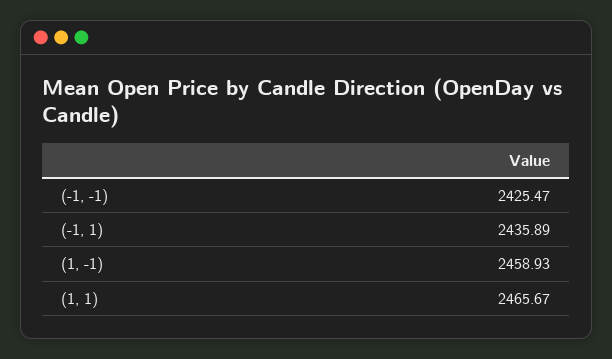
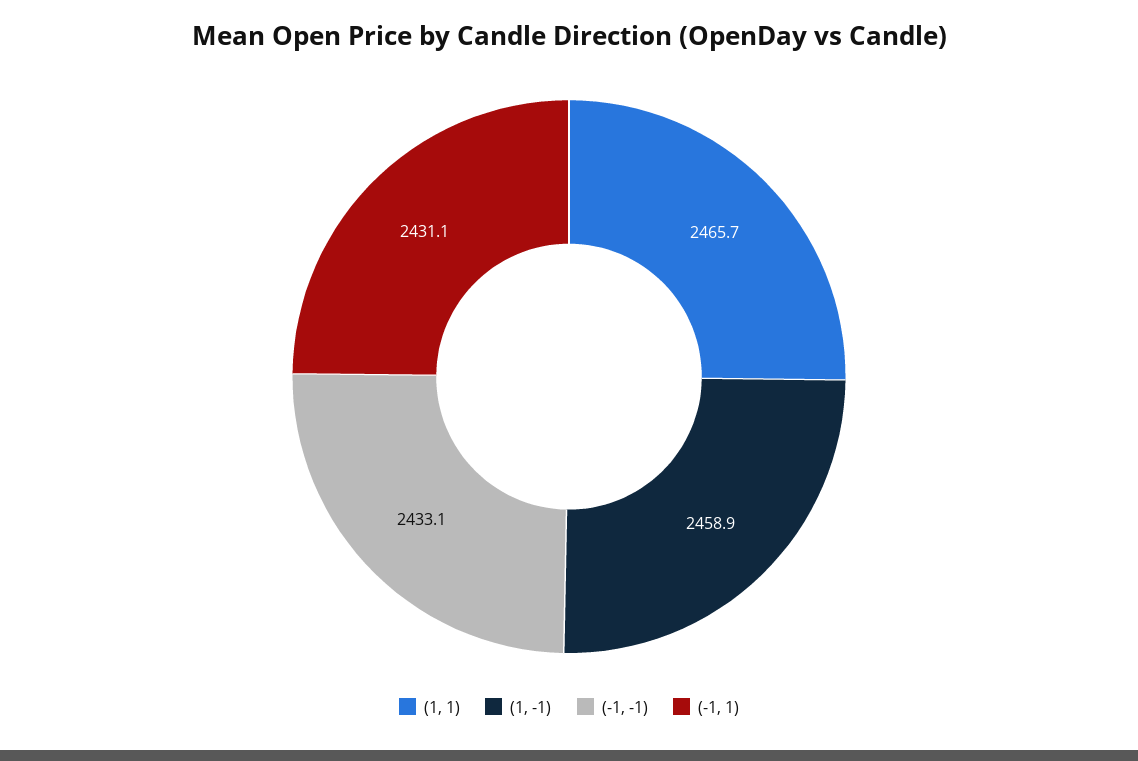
(-1, -1): 2425.47 -> 2433.1
(-1, 1): 2435.89 -> 2431.1

